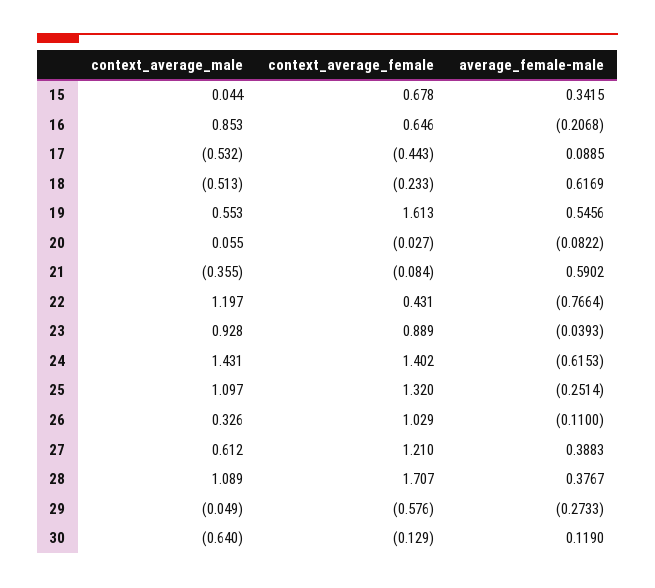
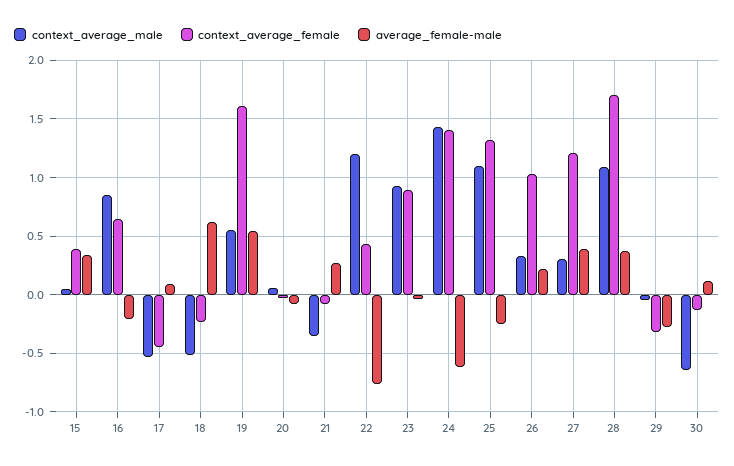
context_average_female, 15: 0.678 -> 0.4
average_female-male, 21: 0.5902 -> 0.3
average_female-male, 26: -0.11 -> 0.2
context_average_male, 27: 0.612 -> 0.3
context_average_female, 29: -0.576 -> -0.3

